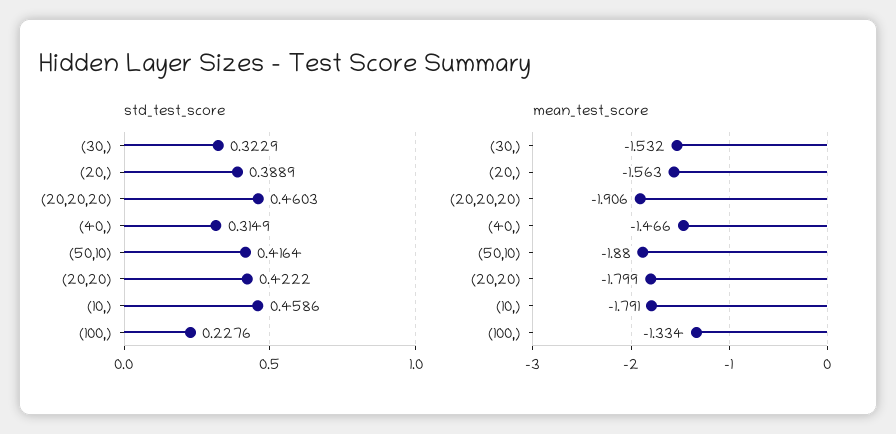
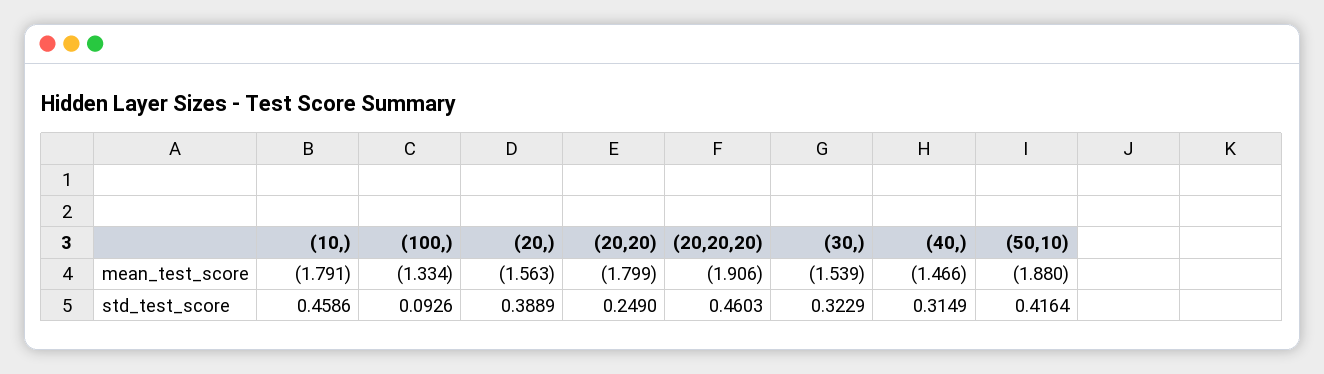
std_test_score, (20,20): 0.4222 -> 0.249
std_test_score, (100,): 0.2276 -> 0.0926
mean_test_score, (30,): -1.532 -> -1.539

